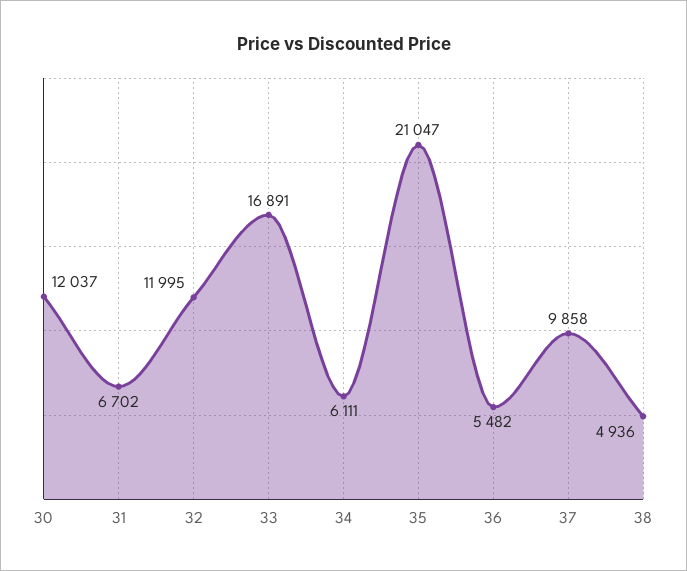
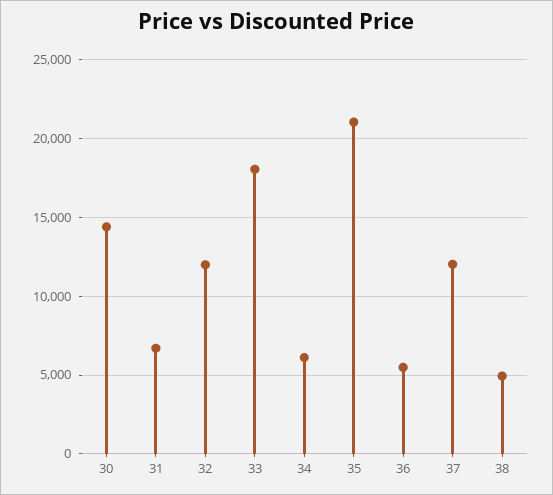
30: 12037 -> 14500
33: 16891 -> 18000
37: 9858 -> 12000

